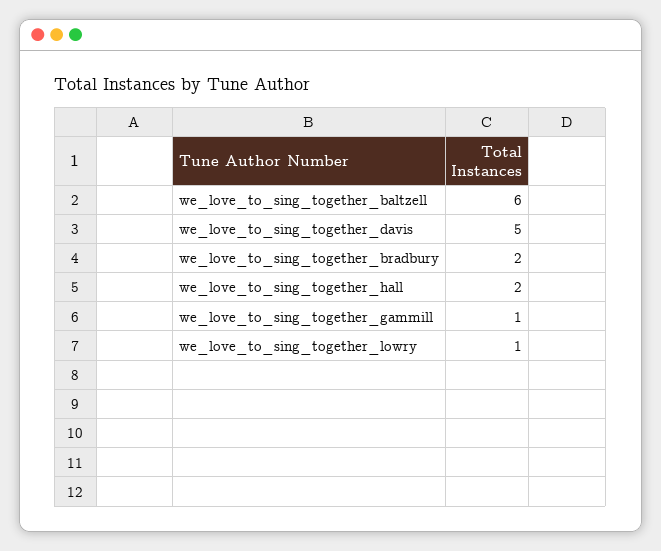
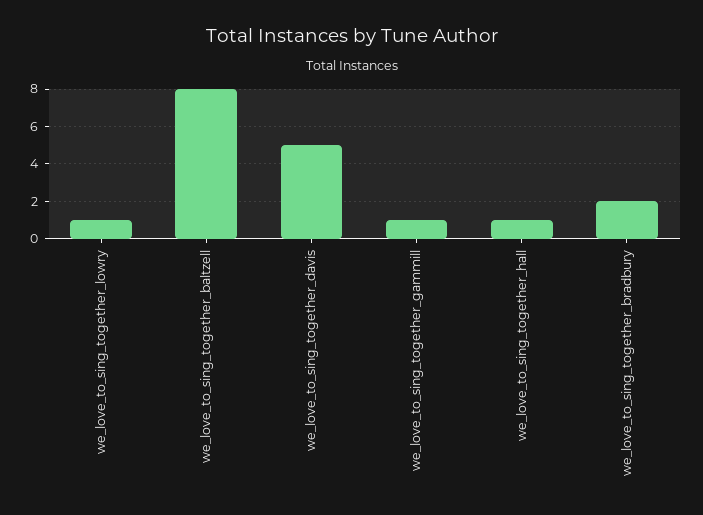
we_love_to_sing_together_baltzell: 6 -> 8
we_love_to_sing_together_hall: 2 -> 1

